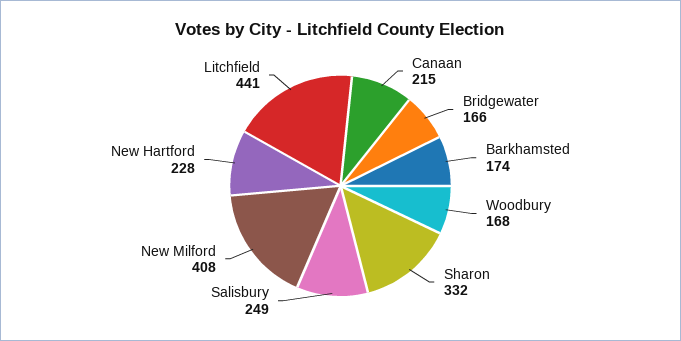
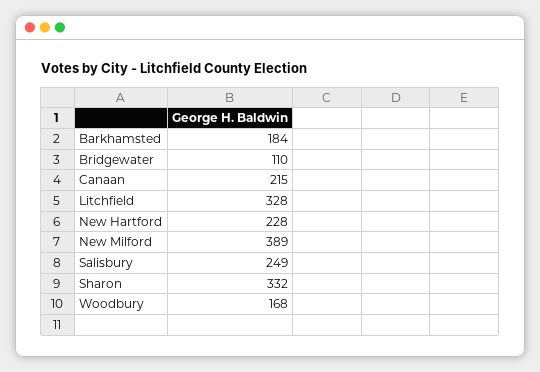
Bridgewater: 166 -> 110
Barkhamsted: 174 -> 184
New Milford: 408 -> 389
Litchfield: 441 -> 328

